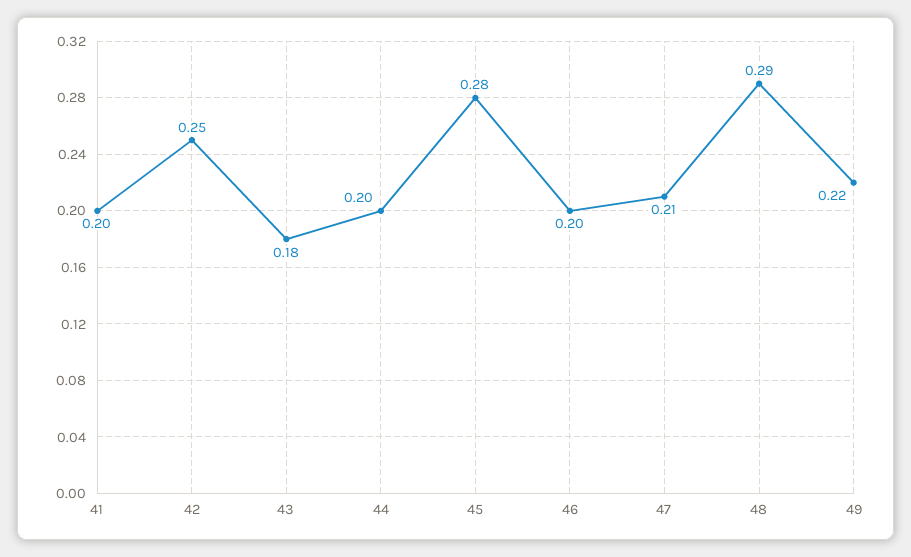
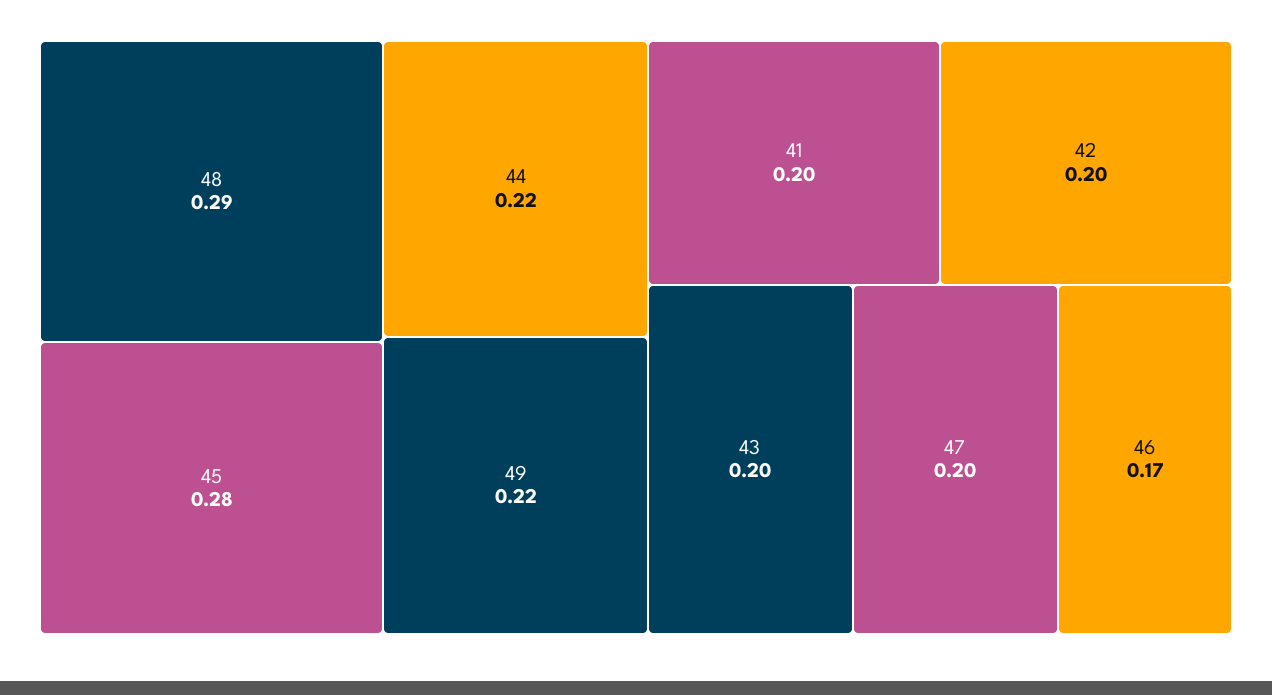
42: 0.25 -> 0.2
43: 0.18 -> 0.2
44: 0.2 -> 0.22
46: 0.2 -> 0.17
47: 0.21 -> 0.2

